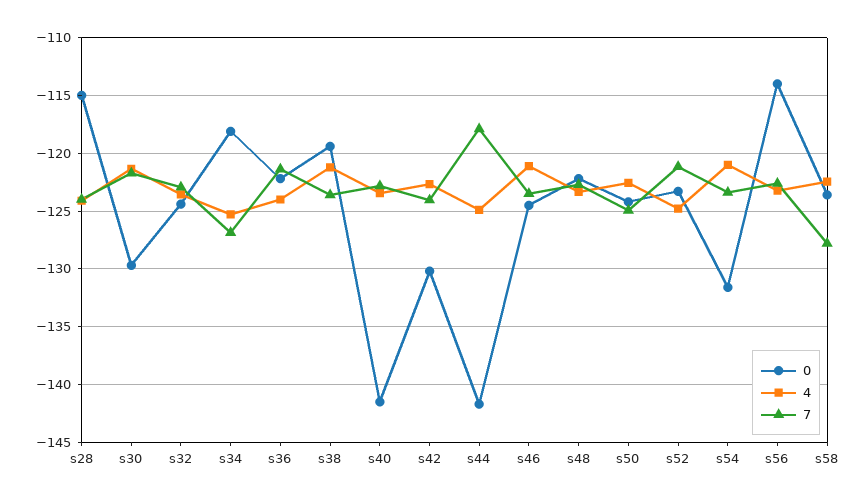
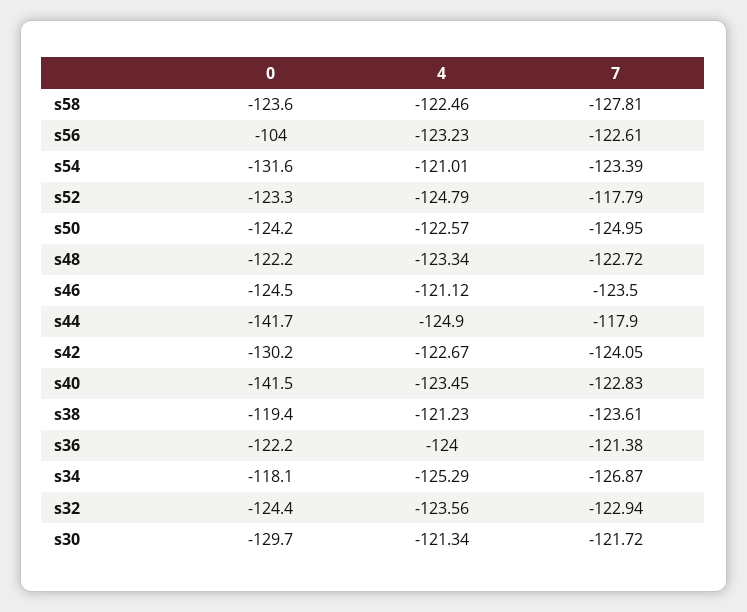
0, s28: -115 -> none
4, s28: -124 -> none
7, s28: -124 -> none
7, s52: -121 -> -117.79
0, s56: -114 -> -104

